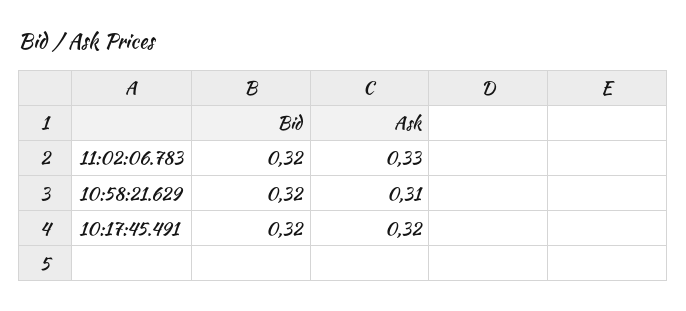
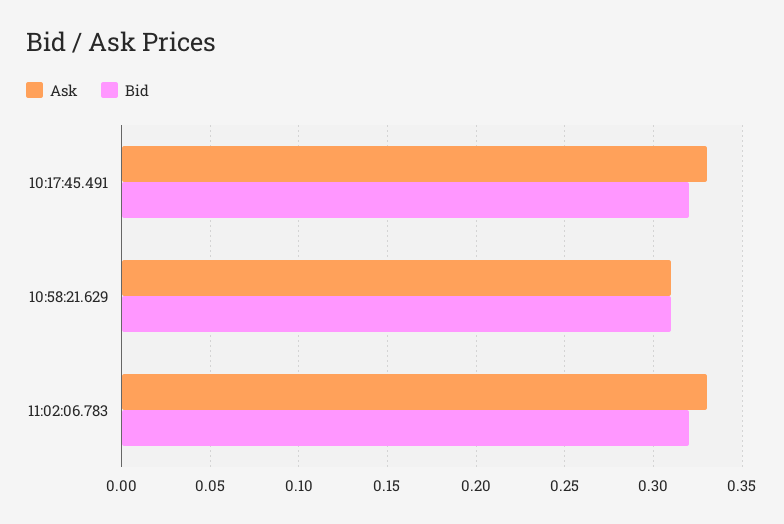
Bid, 10:58:21.629: 0.32 -> 0.31
Ask, 10:17:45.491: 0.32 -> 0.33

